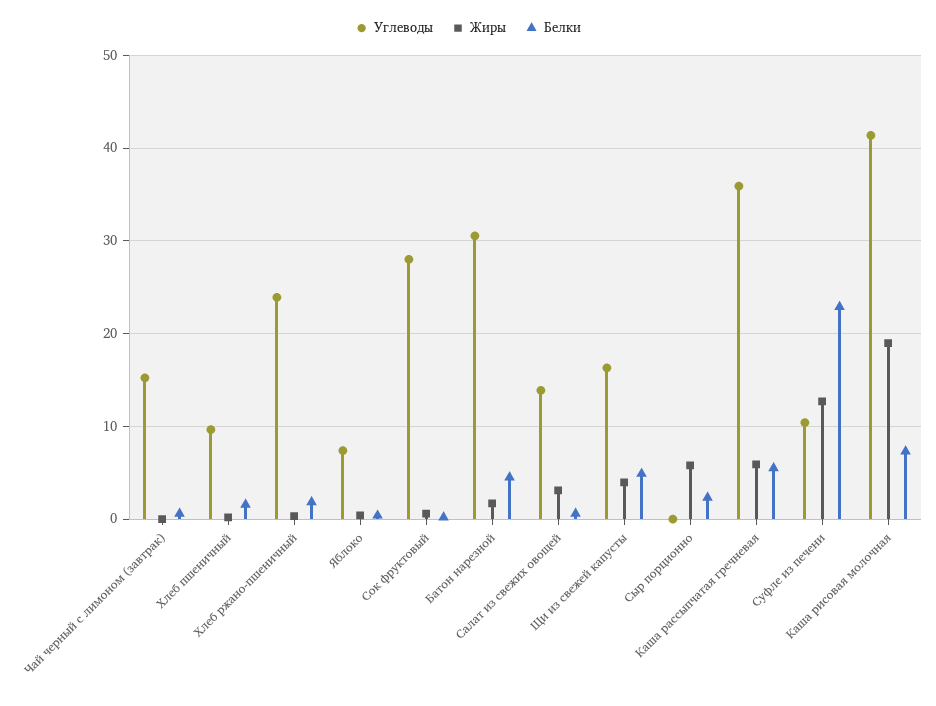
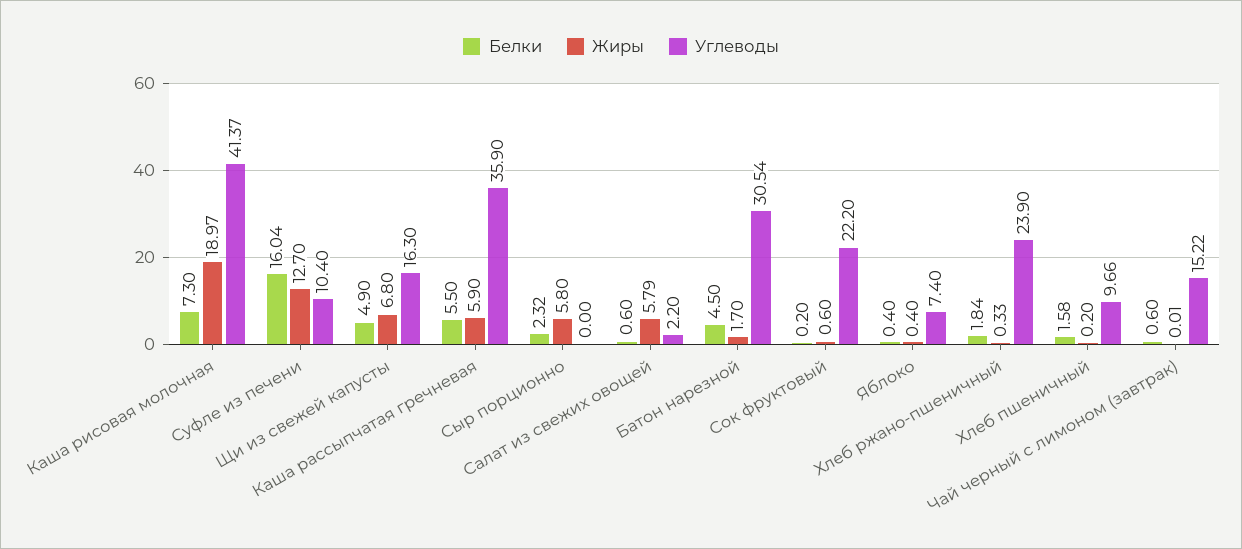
Углеводы, Сок фруктовый: 28 -> 22.2
Углеводы, Салат из свежих овощей: 14 -> 2.2
Жиры, Салат из свежих овощей: 3 -> 5.79
Жиры, Щи из свежей капусты: 4 -> 6.8
Белки, Суфле из печени: 23 -> 16.04

